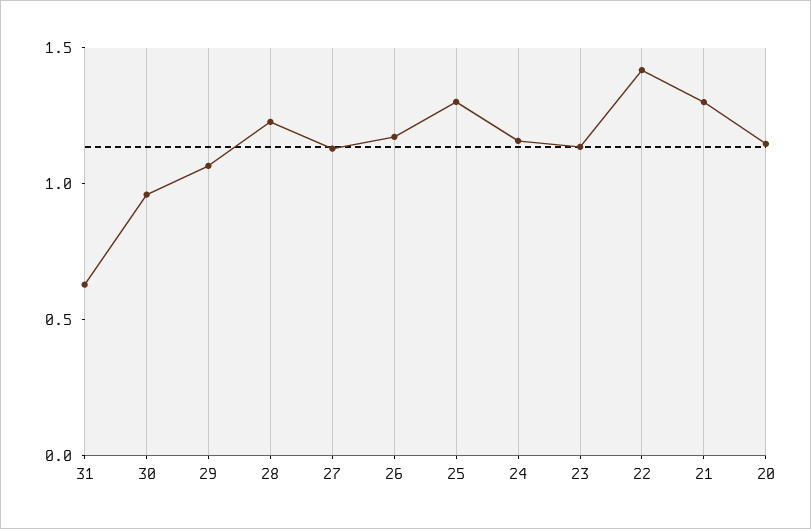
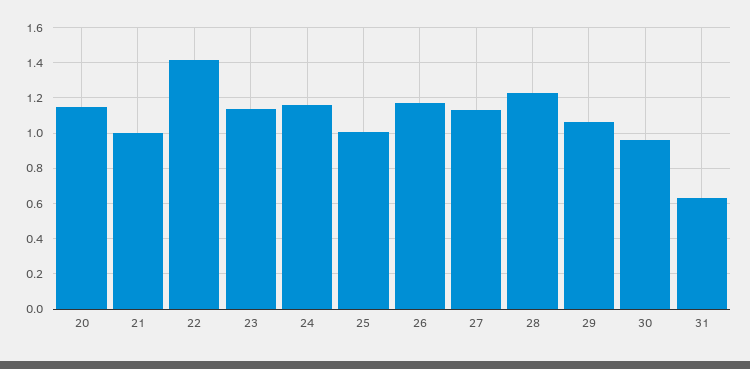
25: 1.3 -> 1
21: 1.3 -> 1

